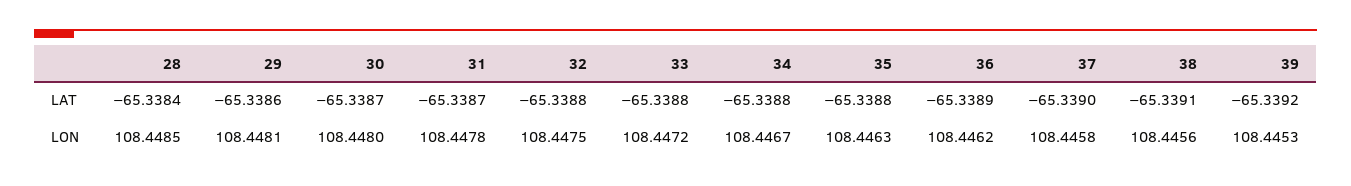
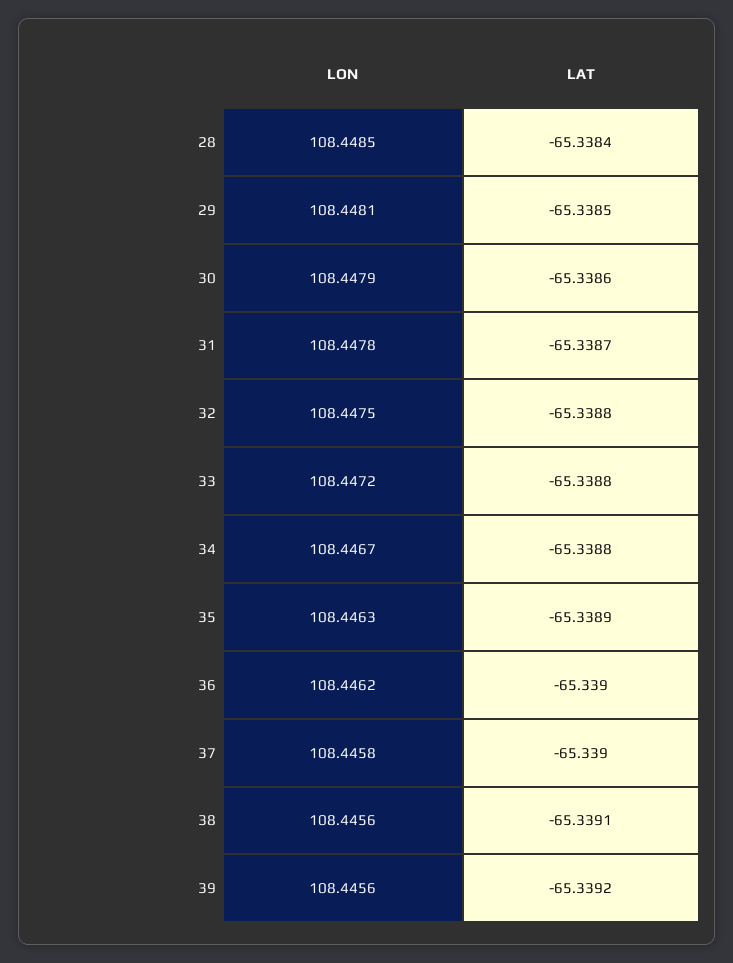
29, LAT: -65.3386 -> -65.3385
30, LAT: -65.3387 -> -65.3386
35, LAT: -65.3388 -> -65.3389
36, LAT: -65.3389 -> -65.339
30, LON: 108.448 -> 108.4479
39, LON: 108.4453 -> 108.4456

